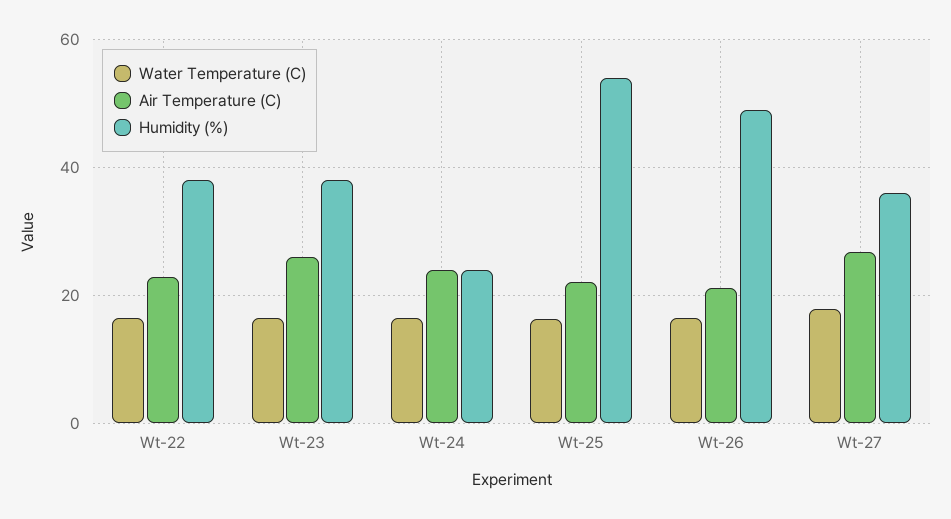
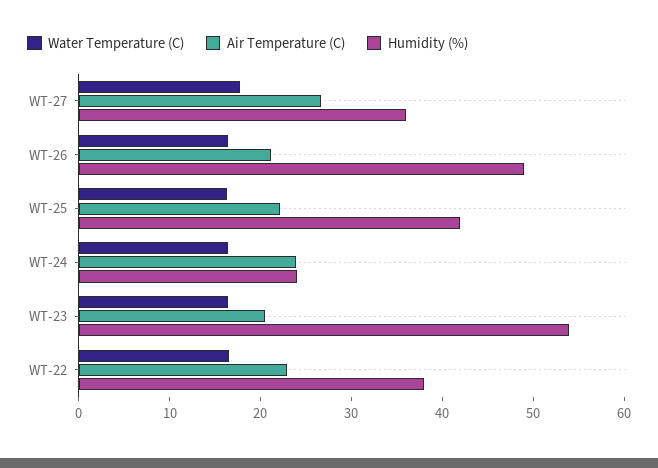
Air Temperature (C), Wt-23: 26 -> 20
Humidity (%), Wt-23: 38 -> 54
Humidity (%), Wt-25: 54 -> 42

